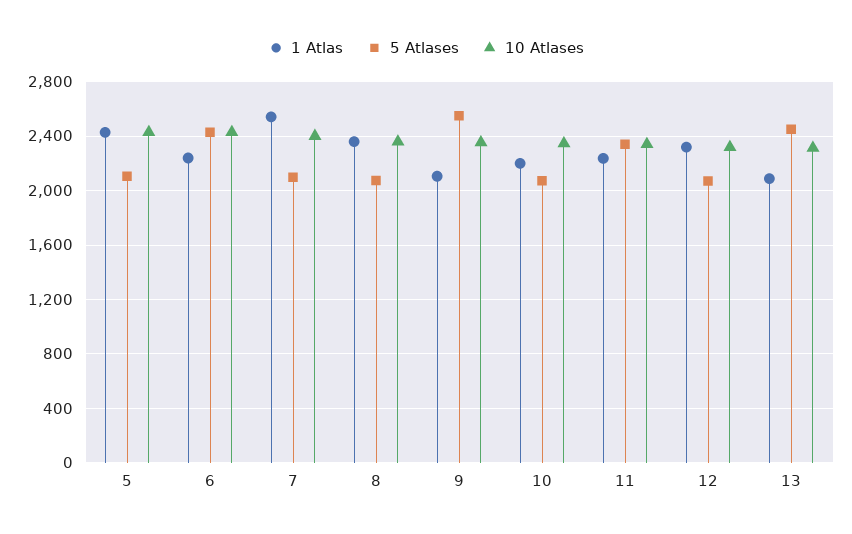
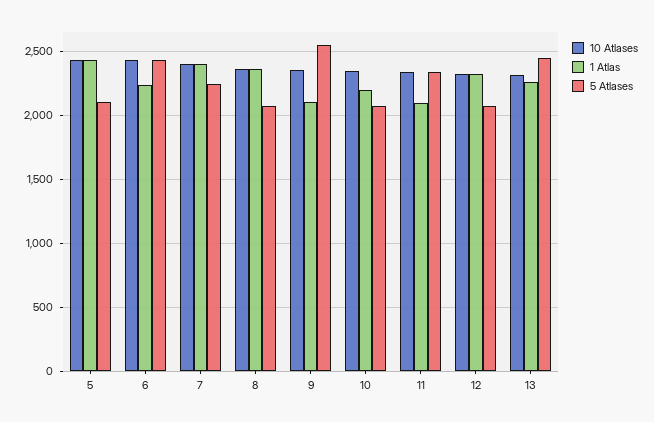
1 Atlas, 7: 2550 -> 2400
5 Atlases, 7: 2100 -> 2250
1 Atlas, 11: 2250 -> 2100
1 Atlas, 13: 2100 -> 2250

